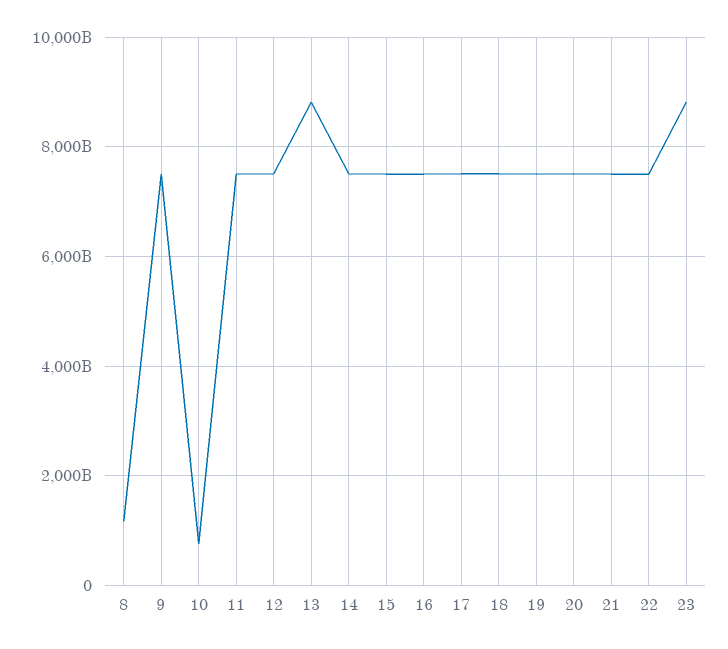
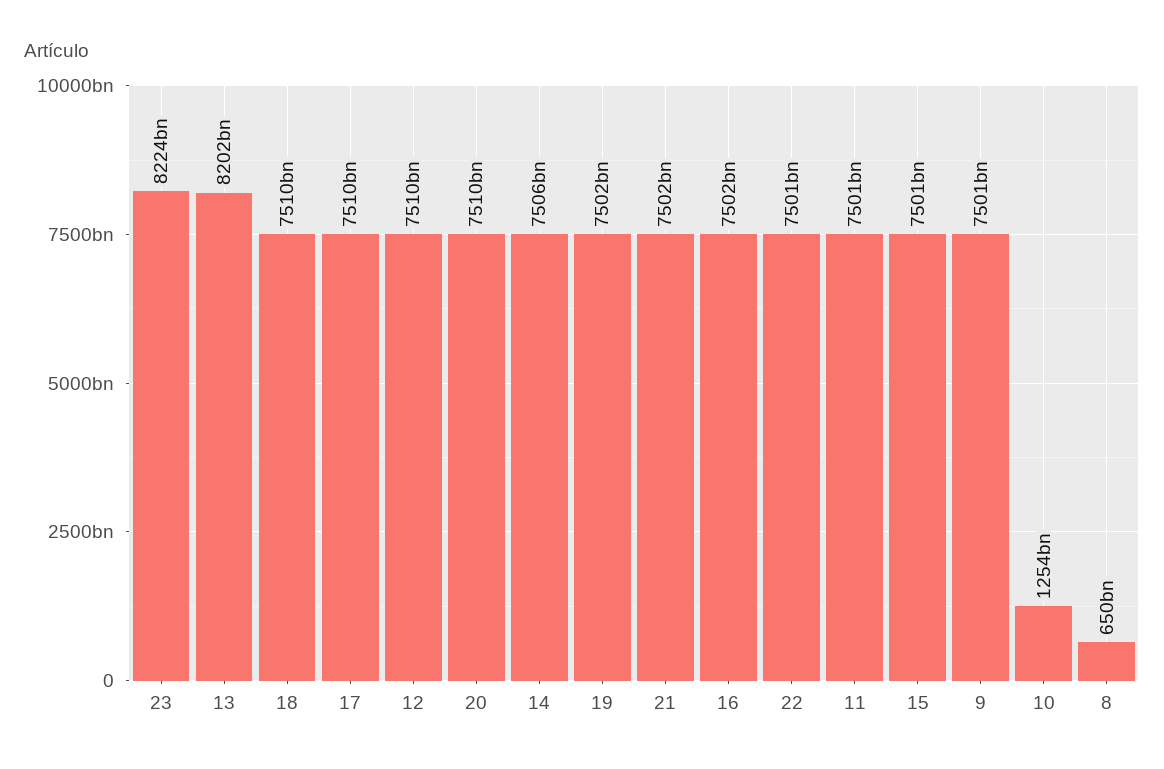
8: 1200000000000 -> 650000000000
10: 800000000000 -> 1254000000000
13: 8800000000000 -> 8202000000000
23: 8800000000000 -> 8224000000000

